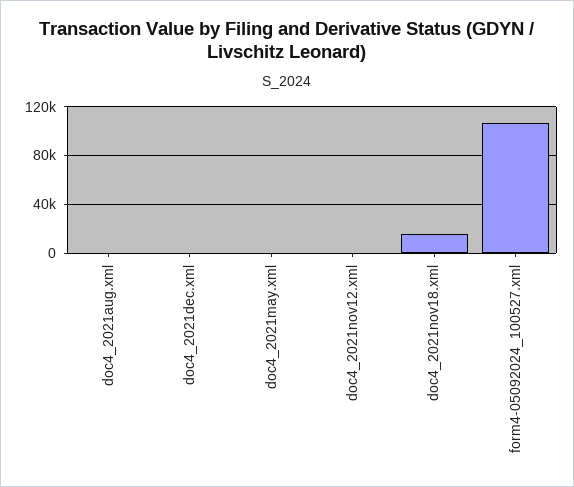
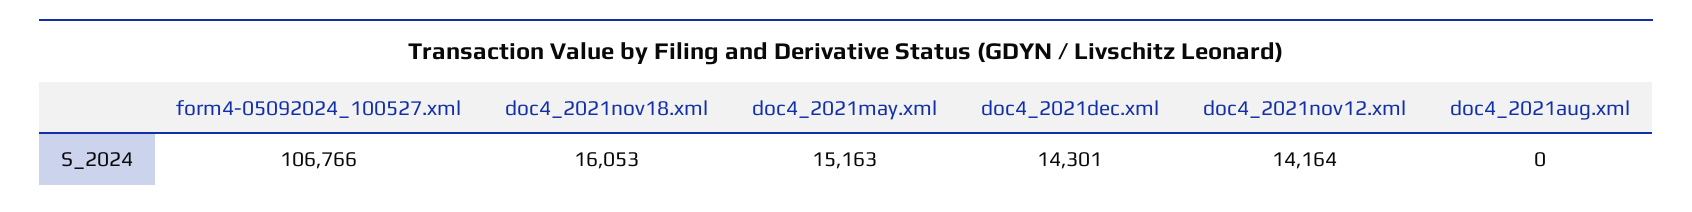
doc4_2021dec.xml: 0 -> 14301
doc4_2021may.xml: 0 -> 15163
doc4_2021nov12.xml: 0 -> 14164

